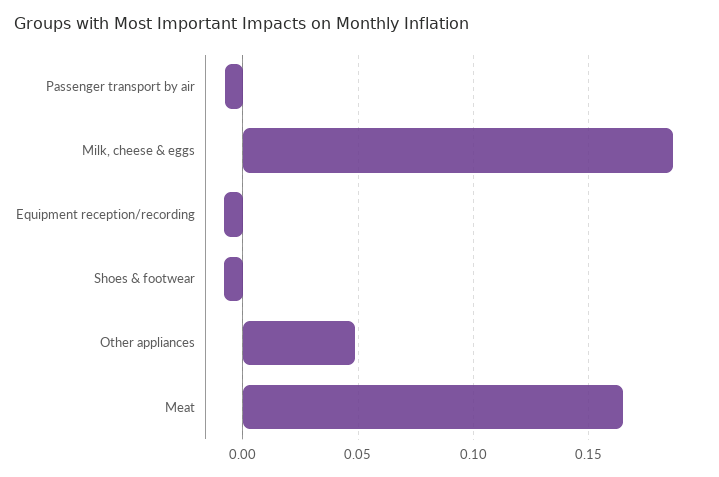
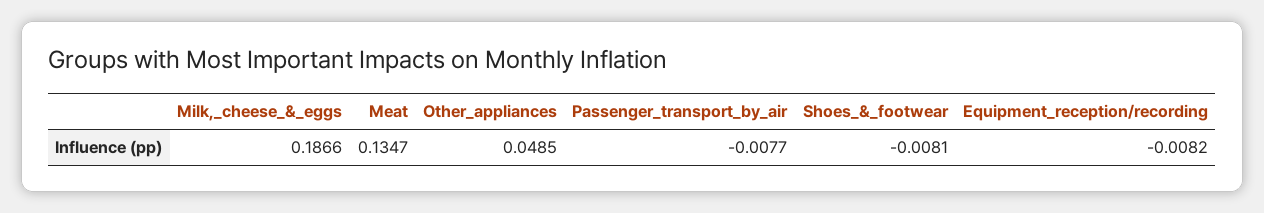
Meat: 0.165 -> 0.1347

